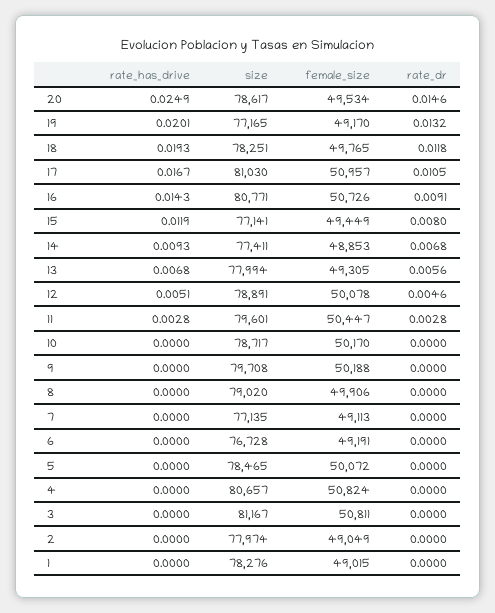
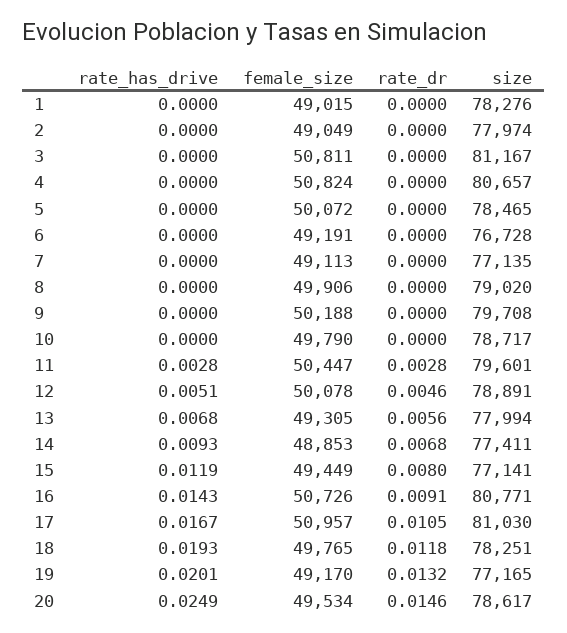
female_size, 10: 50170 -> 49790

